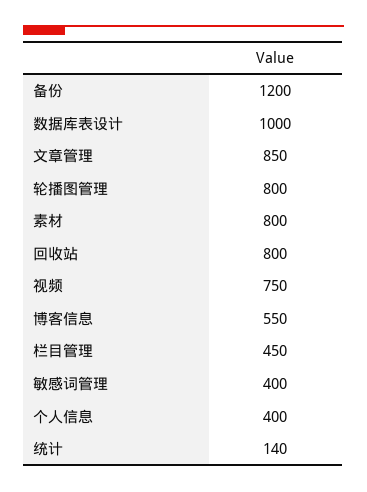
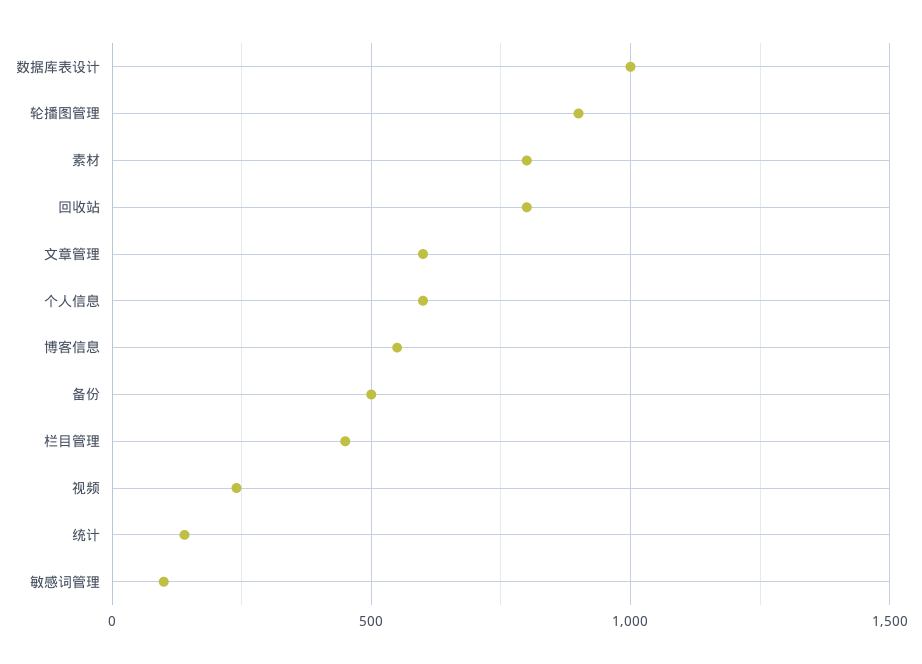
备份: 1200 -> 500
文章管理: 850 -> 600
轮播图管理: 800 -> 900
视频: 750 -> 250
敏感词管理: 400 -> 100
个人信息: 400 -> 600

